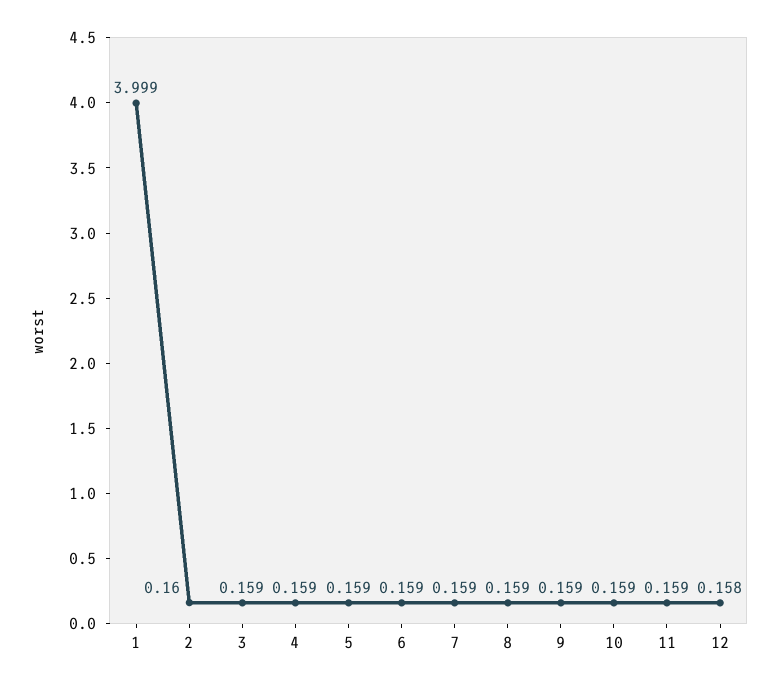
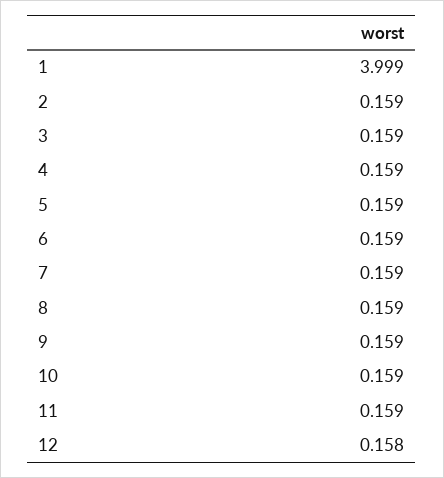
2: 0.16 -> 0.159

